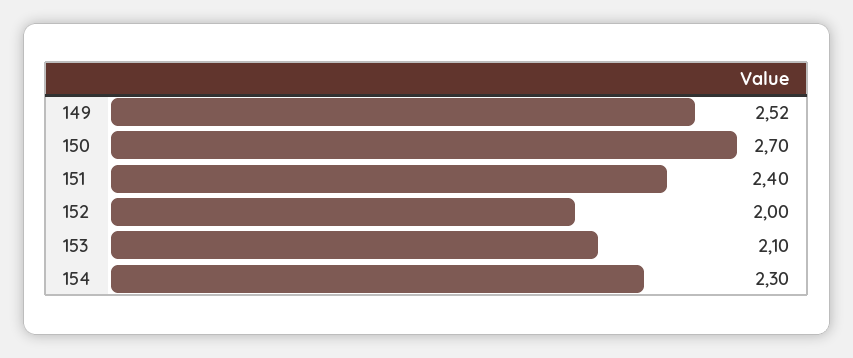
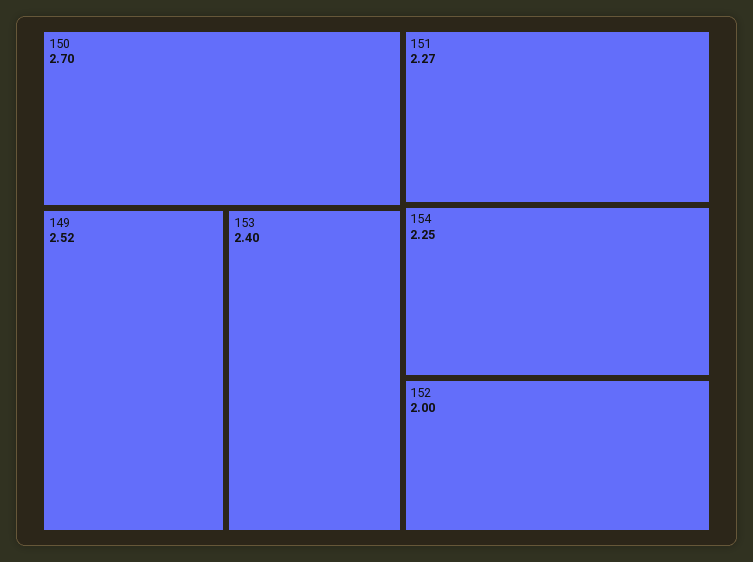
151: 2.4 -> 2.27
153: 2.1 -> 2.4
154: 2.3 -> 2.25

